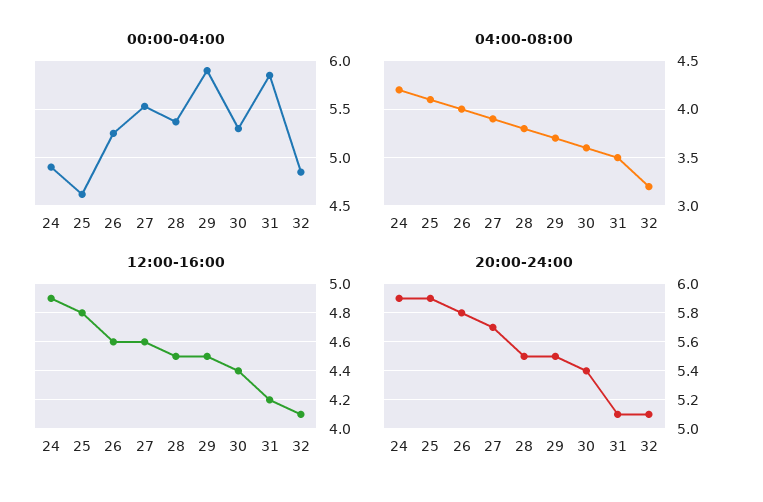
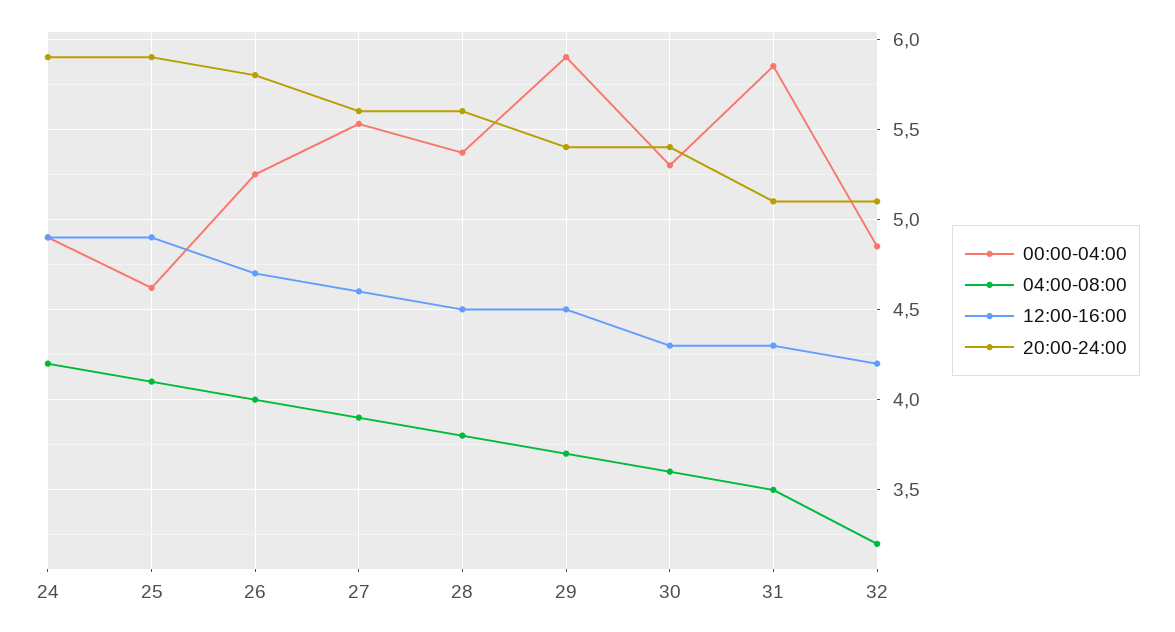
12:00-16:00, 25: 4.8 -> 4.9
12:00-16:00, 26: 4.6 -> 4.7
12:00-16:00, 30: 4.4 -> 4.3
12:00-16:00, 31: 4.2 -> 4.3
12:00-16:00, 32: 4.1 -> 4.2
20:00-24:00, 27: 5.7 -> 5.6
20:00-24:00, 28: 5.5 -> 5.6
20:00-24:00, 29: 5.5 -> 5.4

